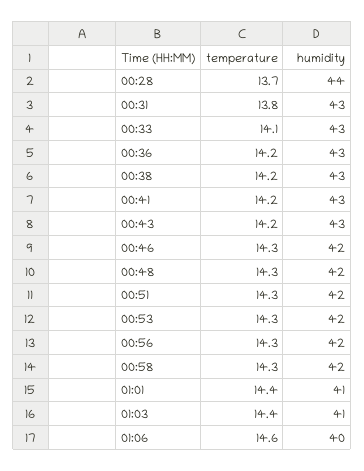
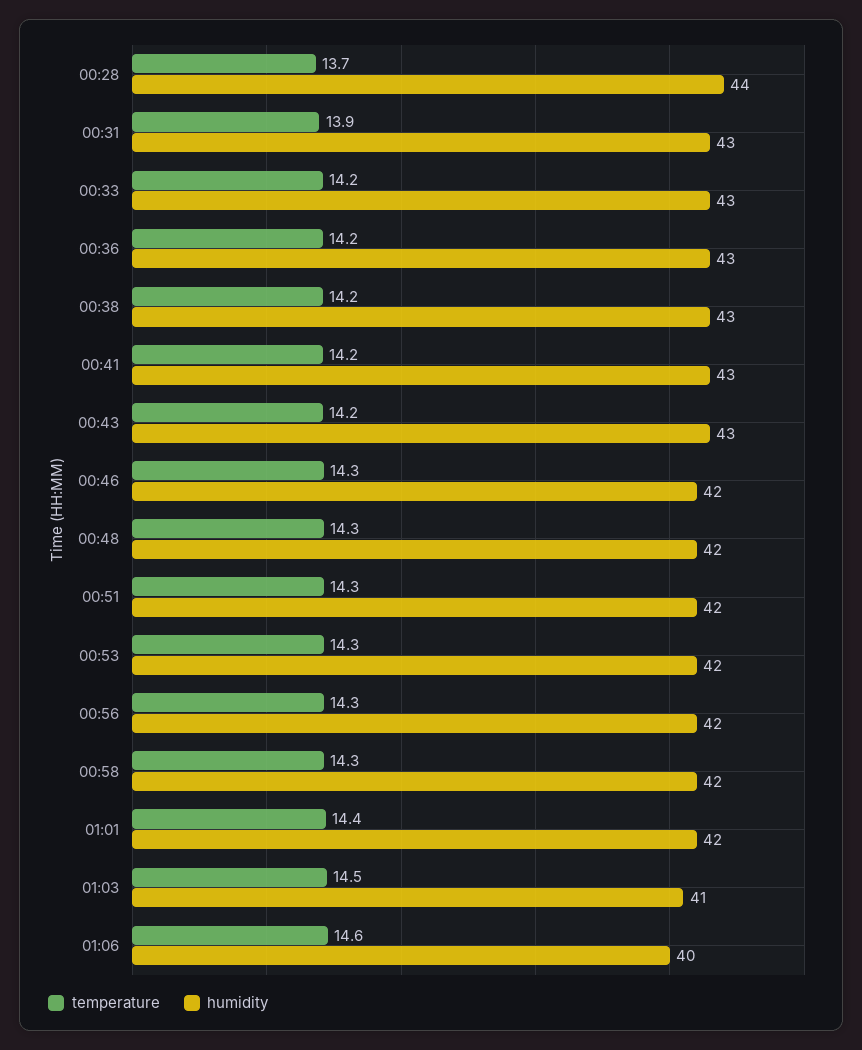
temperature, 00:31: 13.8 -> 13.9
temperature, 00:33: 14.1 -> 14.2
humidity, 01:01: 41 -> 42
temperature, 01:03: 14.4 -> 14.5

